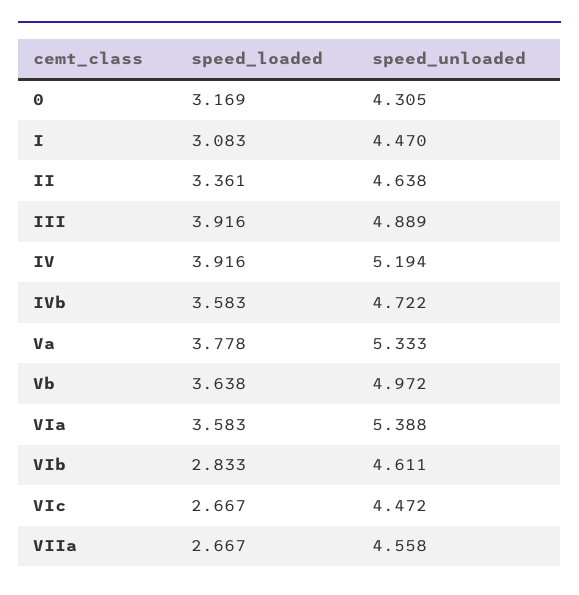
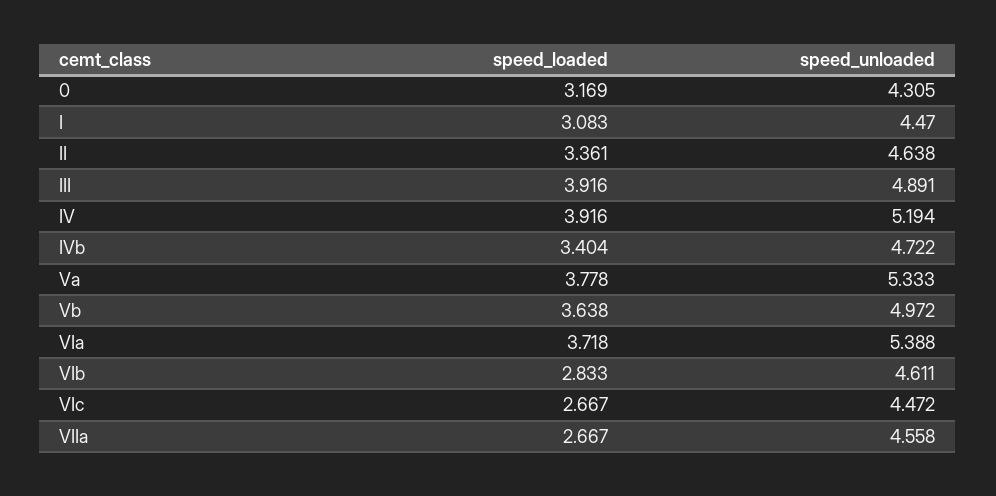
speed_unloaded, III: 4.889 -> 4.891
speed_loaded, IVb: 3.583 -> 3.404
speed_loaded, VIa: 3.583 -> 3.718

